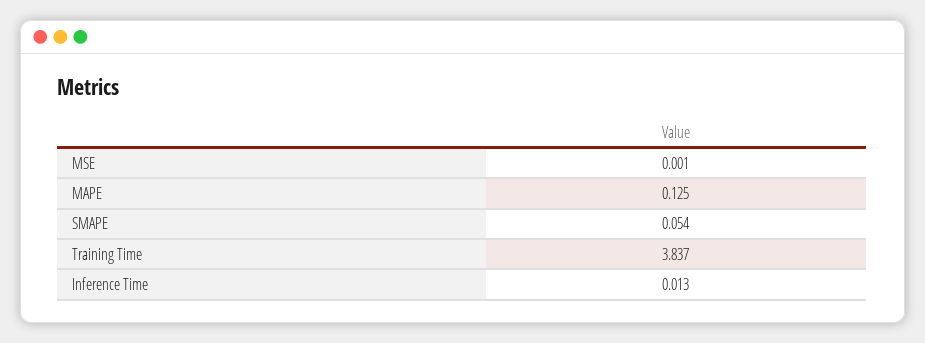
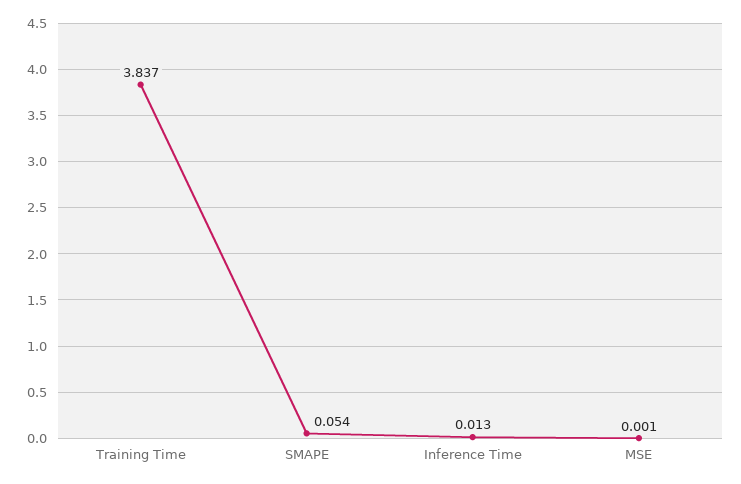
MAPE: 0.125 -> none

